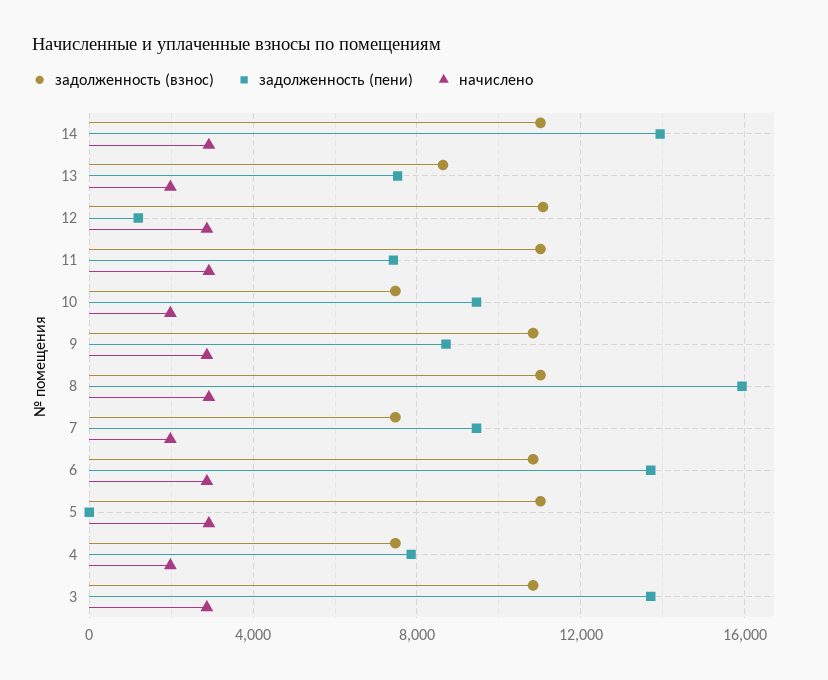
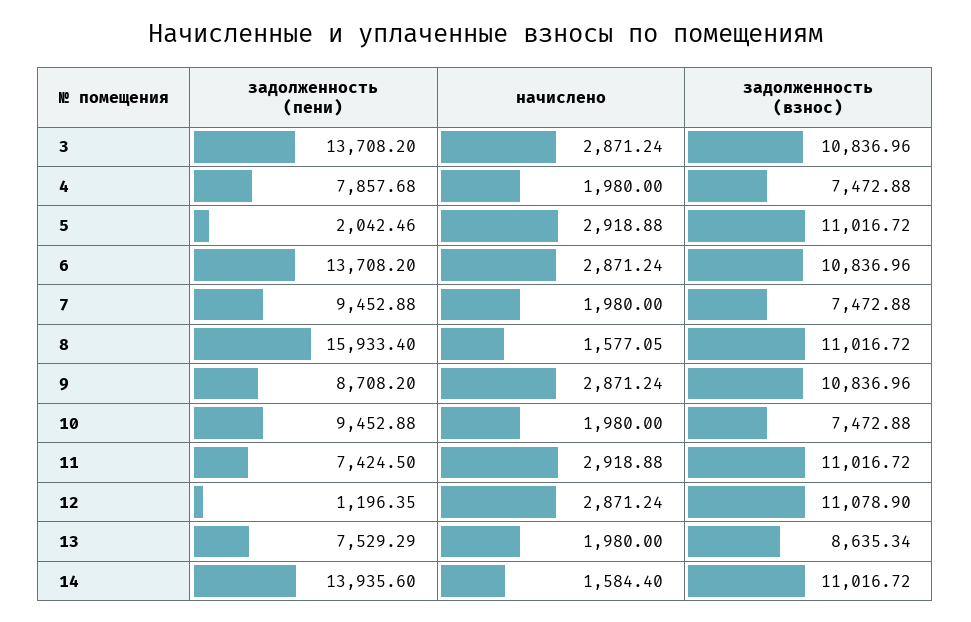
начислено, 14: 3000 -> 1584.4
начислено, 8: 3000 -> 1577.05
задолженность (пени), 5: 0 -> 2042.46

